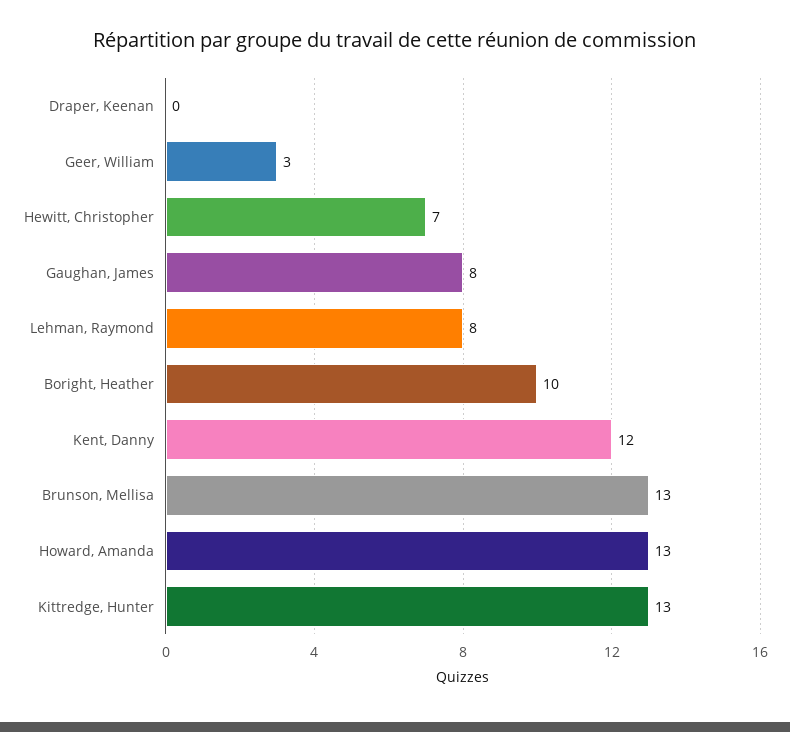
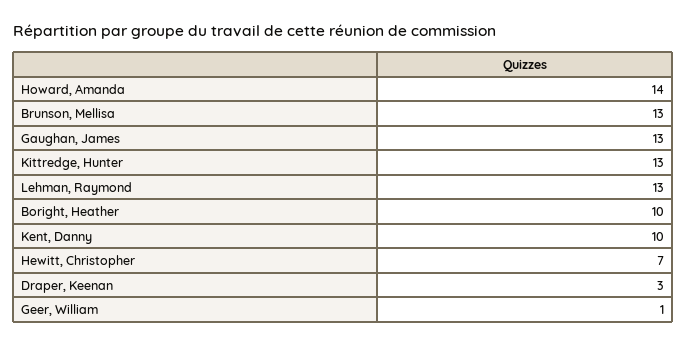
Draper, Keenan: 0 -> 3
Geer, William: 3 -> 1
Gaughan, James: 8 -> 13
Lehman, Raymond: 8 -> 13
Kent, Danny: 12 -> 10
Howard, Amanda: 13 -> 14

